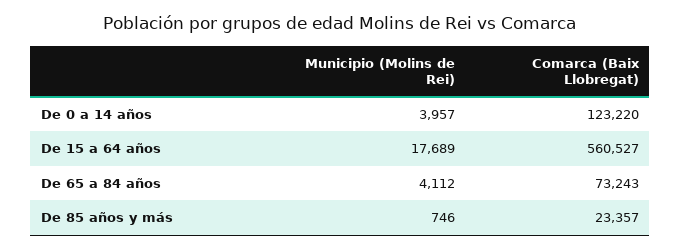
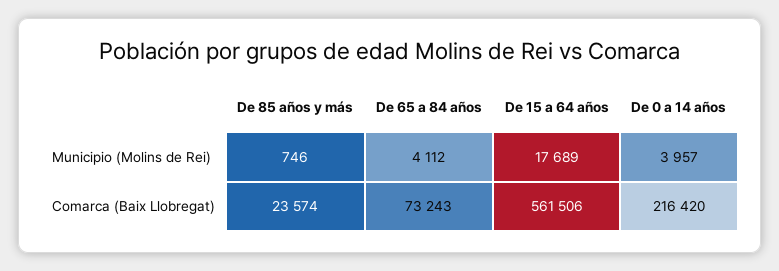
Comarca (Baix Llobregat), De 0 a 14 años: 123220 -> 216420
Comarca (Baix Llobregat), De 15 a 64 años: 560527 -> 561506
Comarca (Baix Llobregat), De 85 años y más: 23357 -> 23574

